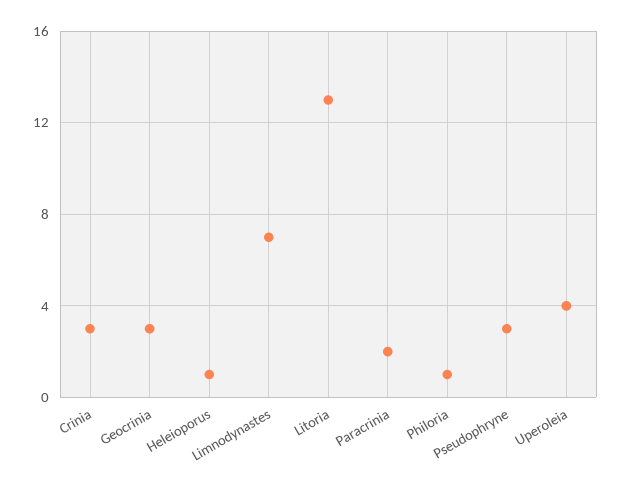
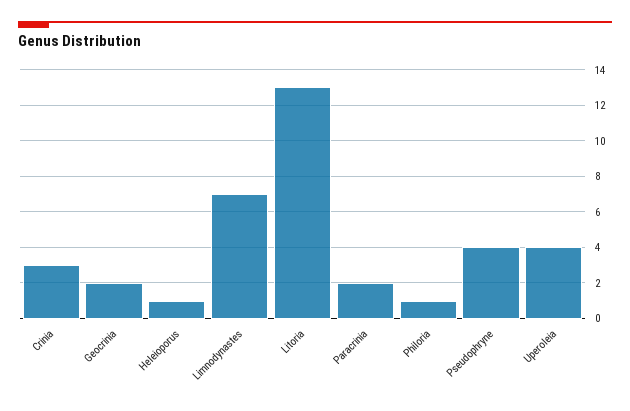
Geocrinia: 3 -> 2
Pseudophryne: 3 -> 4

